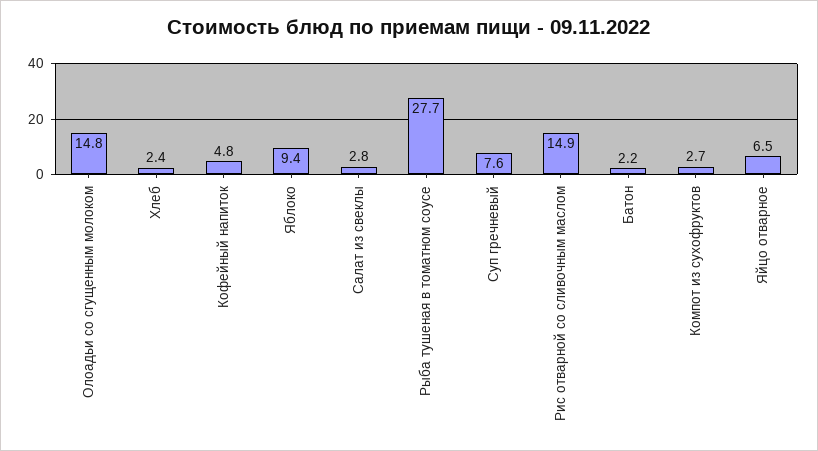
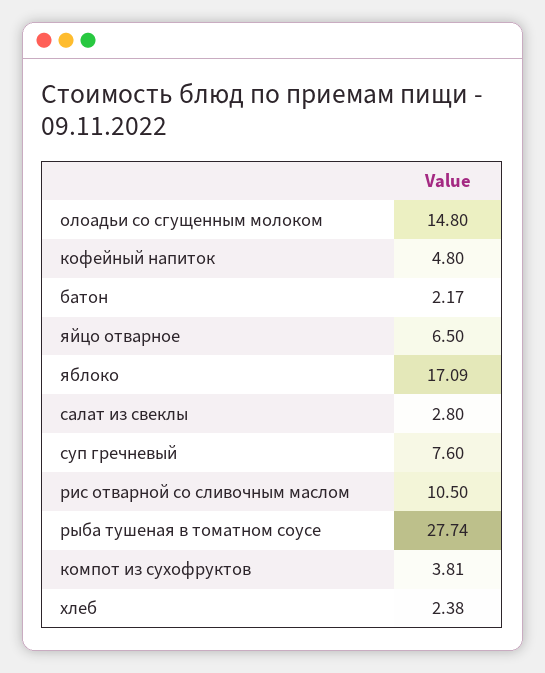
Яблоко: 9.4 -> 17.09
Рис отварной со сливочным маслом: 14.9 -> 10.5
Компот из сухофруктов: 2.7 -> 3.81

